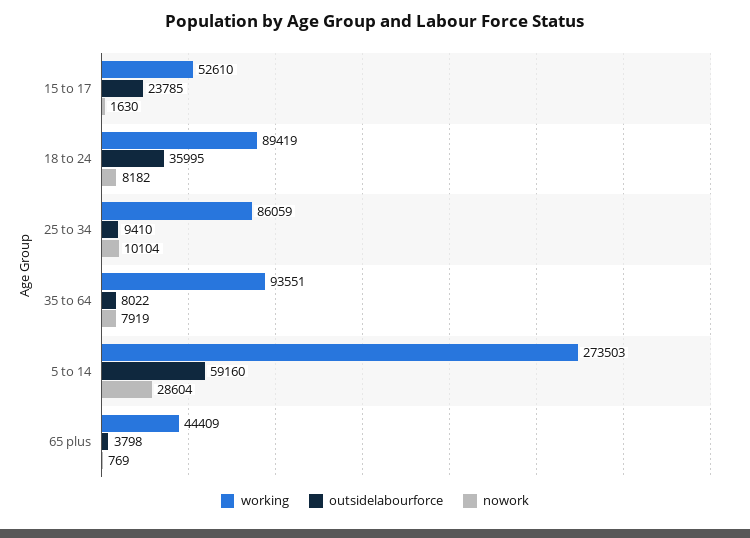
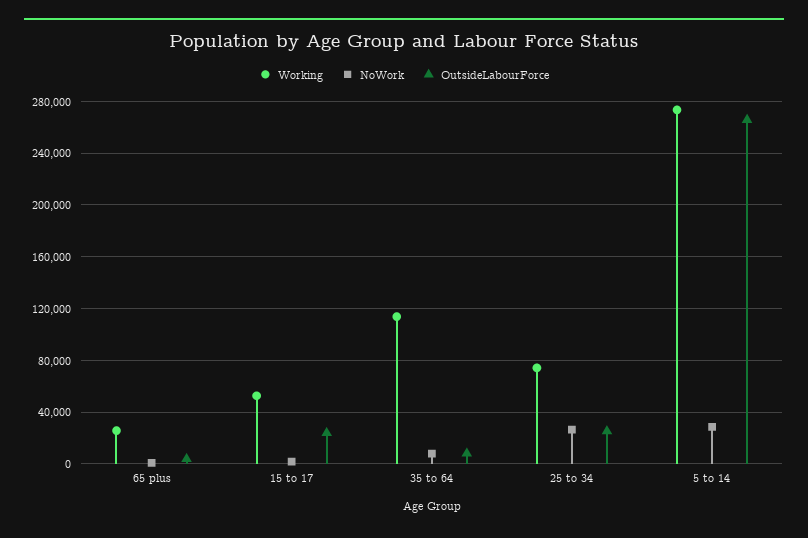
working, 18 to 24: 89419 -> none
outsidelabourforce, 18 to 24: 35995 -> none
nowork, 18 to 24: 8182 -> none
working, 25 to 34: 86059 -> 75000
outsidelabourforce, 25 to 34: 9410 -> 25000
nowork, 25 to 34: 10104 -> 25000
working, 35 to 64: 93551 -> 115000
outsidelabourforce, 5 to 14: 59160 -> 265000
working, 65 plus: 44409 -> 25000

